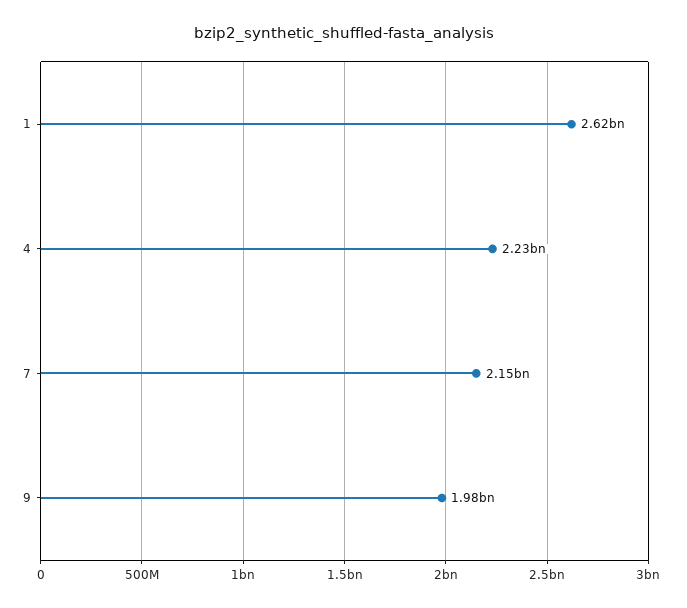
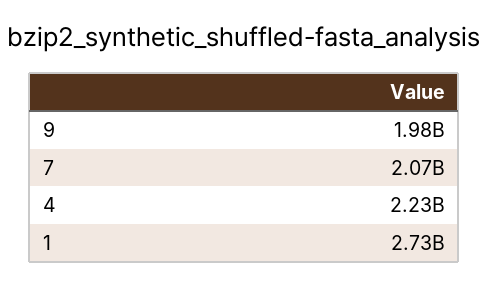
1: 2620000000 -> 2730000000
7: 2150000000 -> 2070000000

